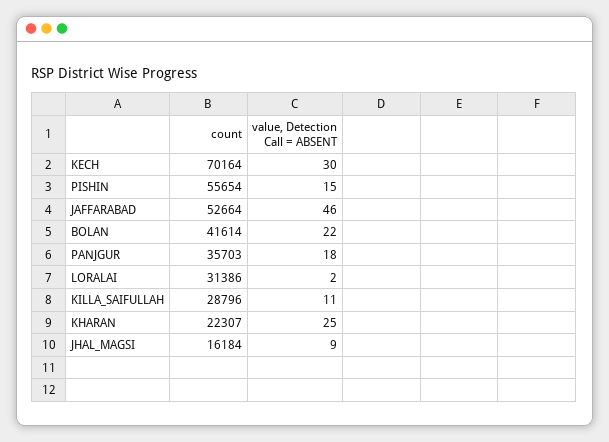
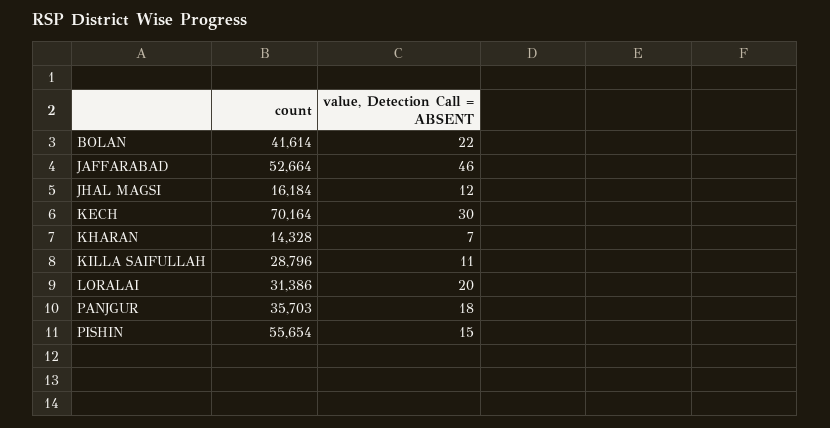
value, Detection Call = ABSENT, LORALAI: 2 -> 20
count, KHARAN: 22307 -> 14328
value, Detection Call = ABSENT, KHARAN: 25 -> 7
value, Detection Call = ABSENT, JHAL_MAGSI: 9 -> 12

